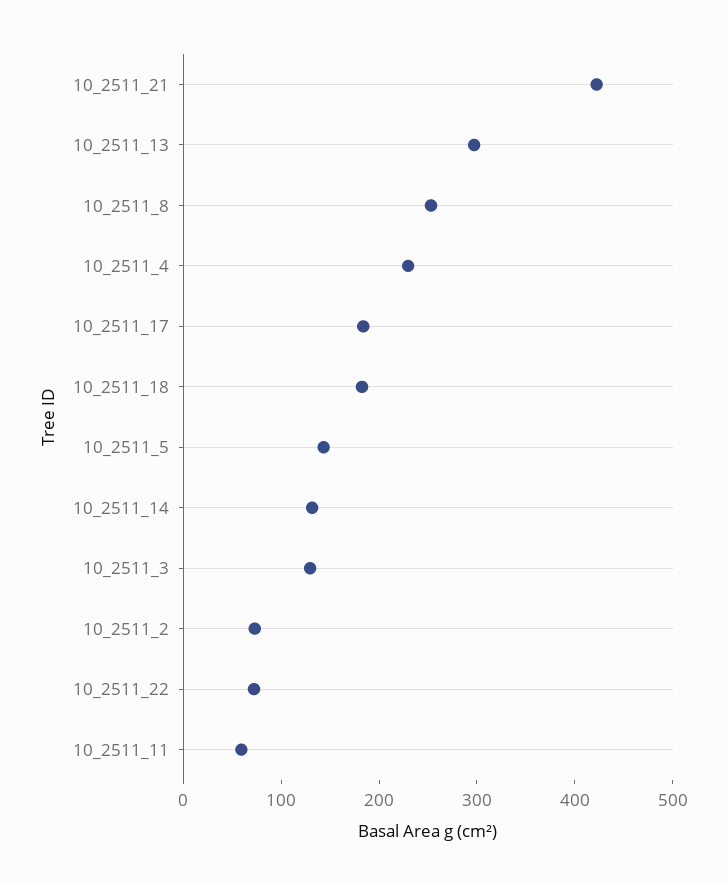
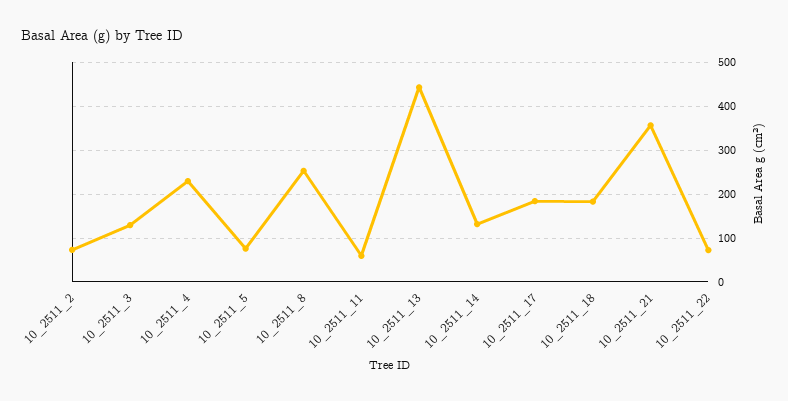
10_2511_21: 420 -> 360
10_2511_13: 300 -> 440
10_2511_5: 140 -> 80

